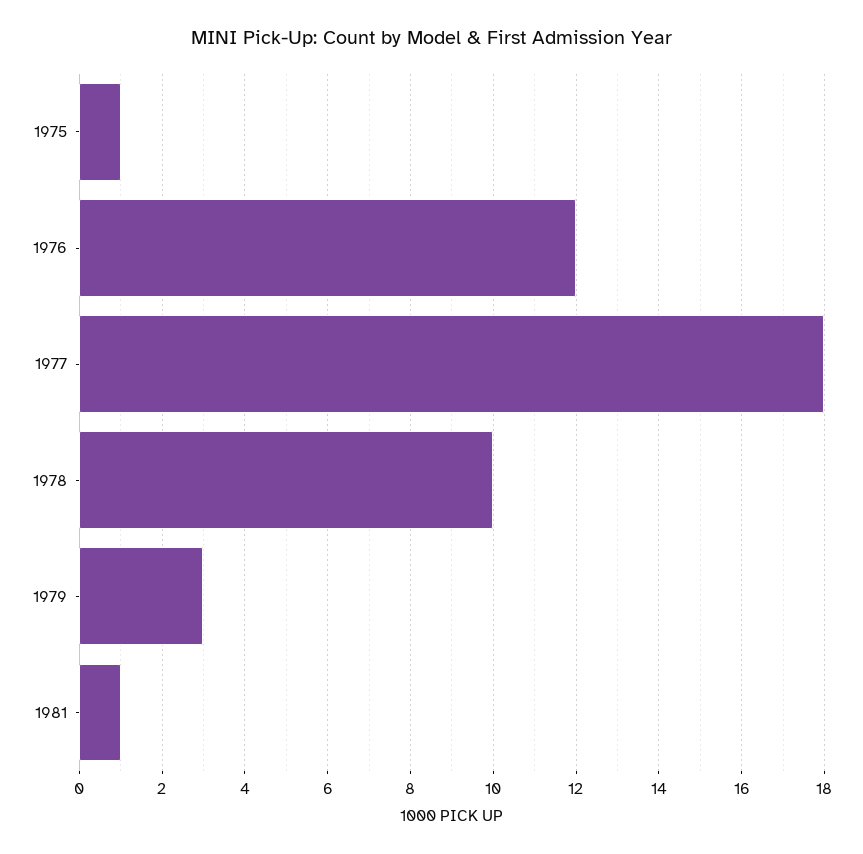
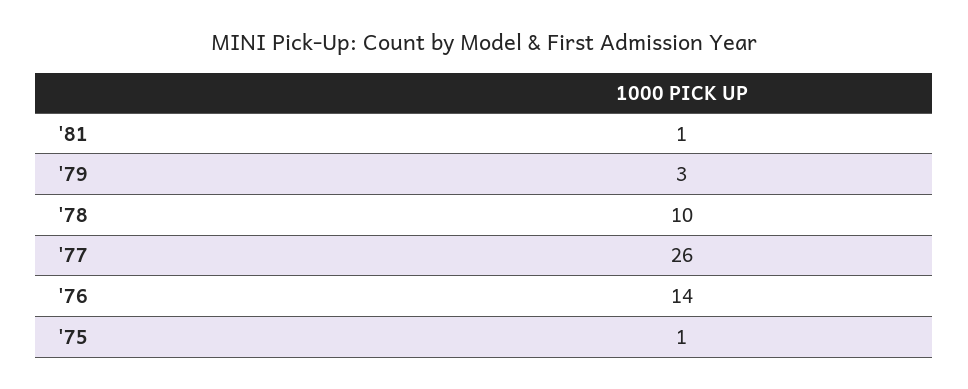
1976: 12 -> 14
1977: 18 -> 26

